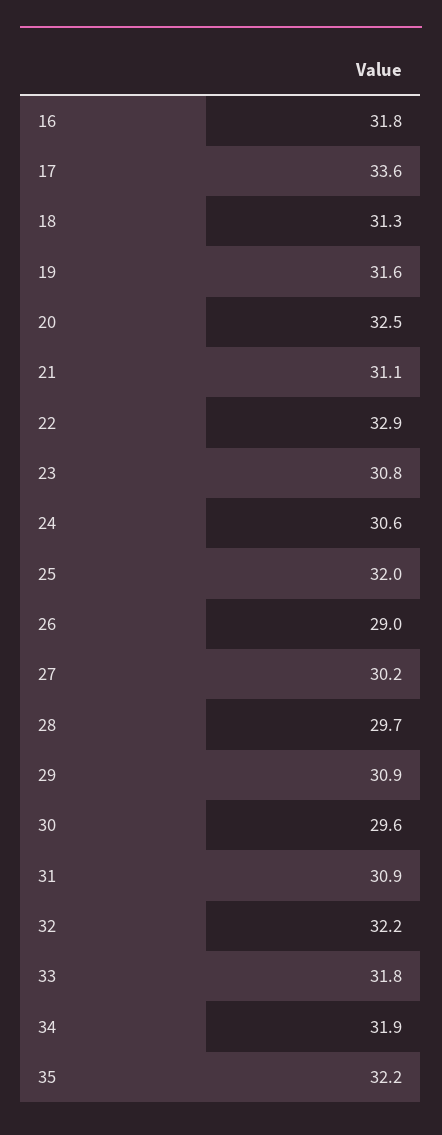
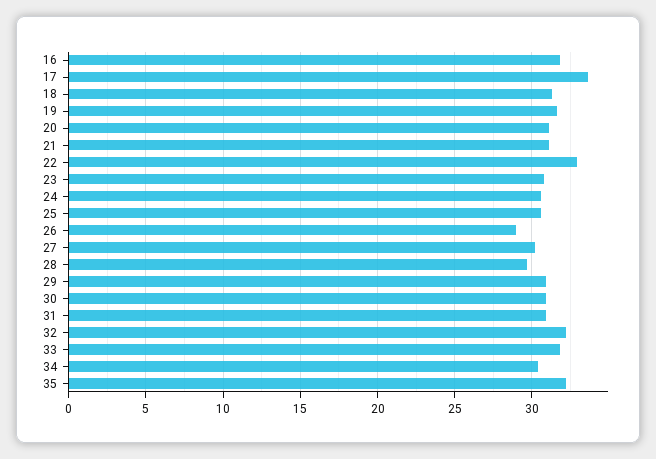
20: 32.5 -> 31
25: 32 -> 30.5
30: 29.6 -> 31
34: 31.9 -> 30.5

